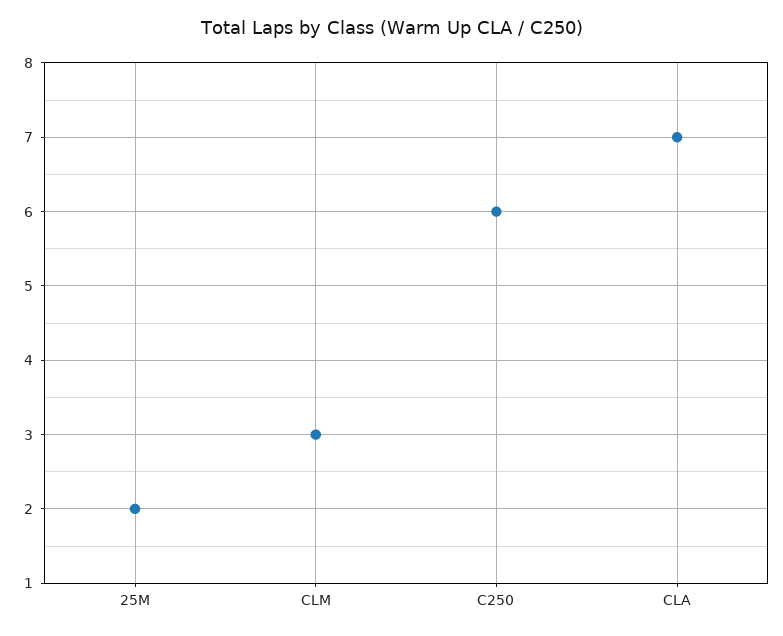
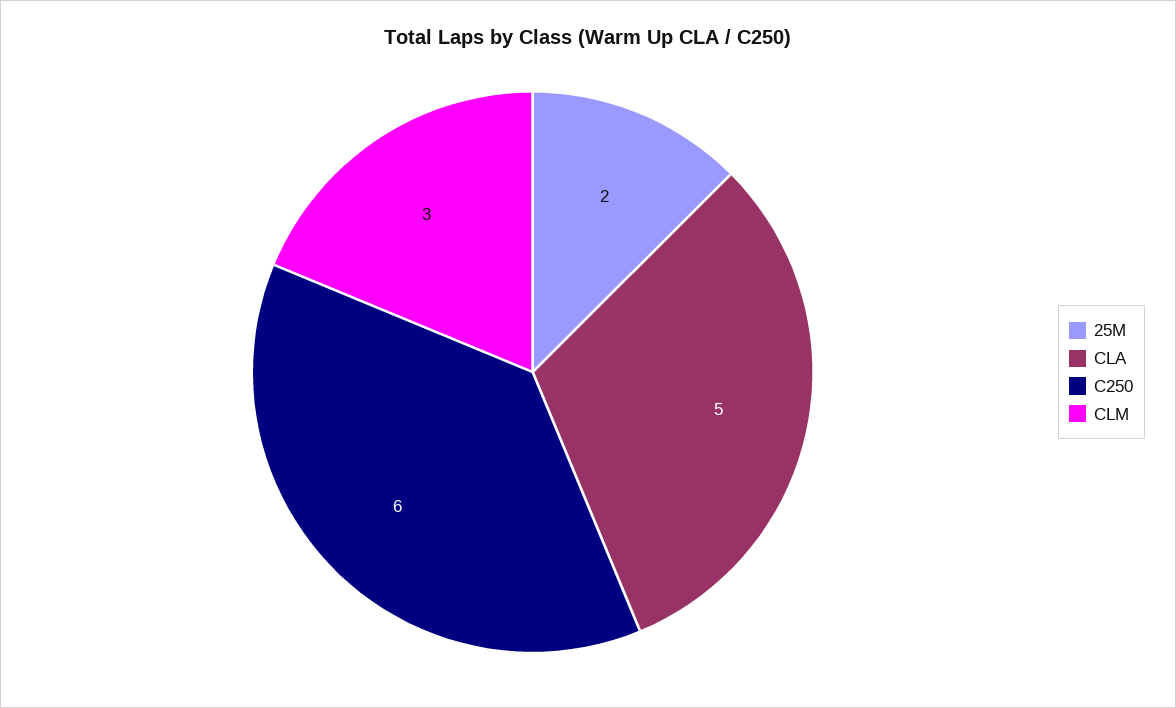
CLA: 7 -> 5

